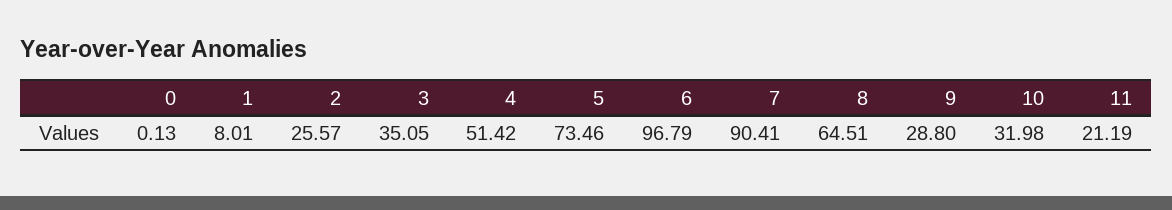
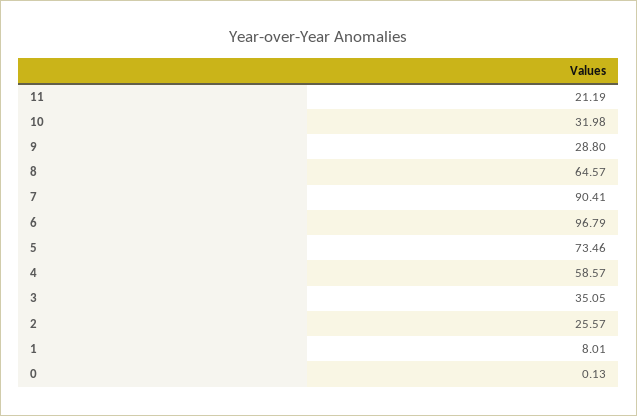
4: 51.42 -> 58.57
8: 64.51 -> 64.57

